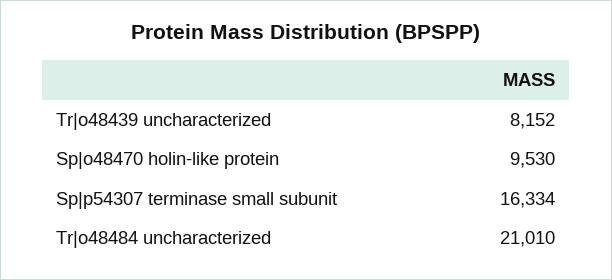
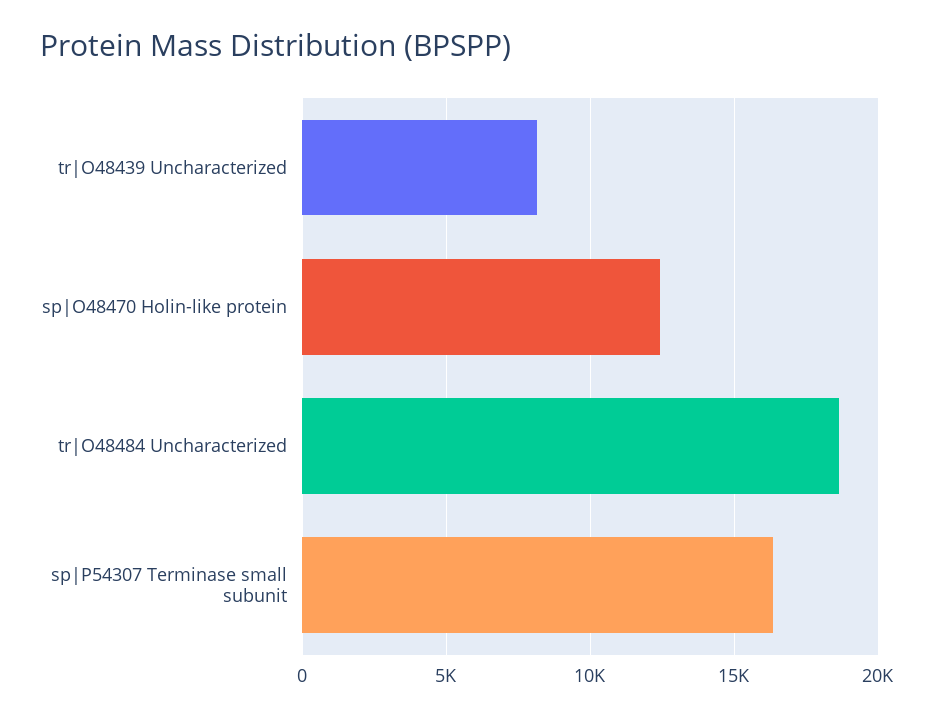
Sp|o48470 holin-like protein: 9530 -> 12500
Tr|o48484 uncharacterized: 21010 -> 18500

